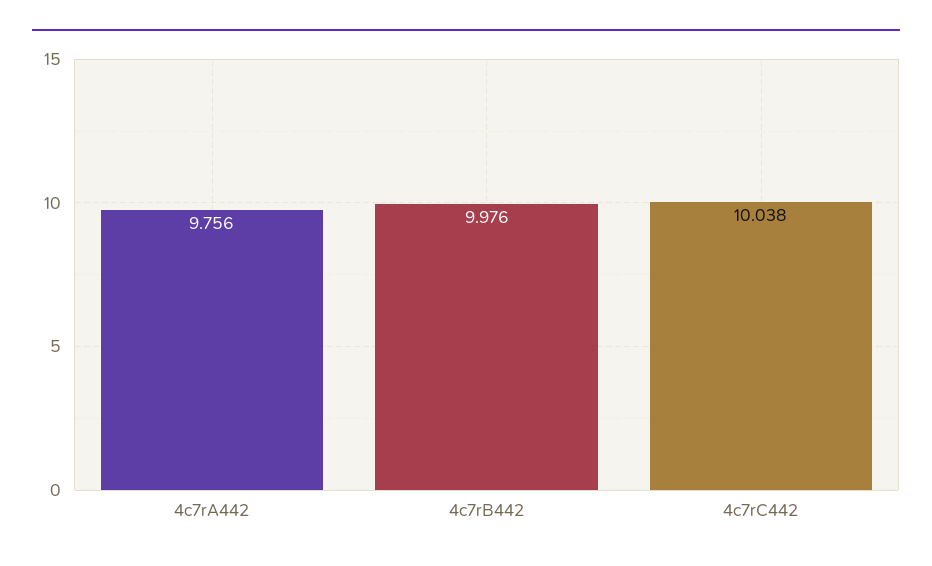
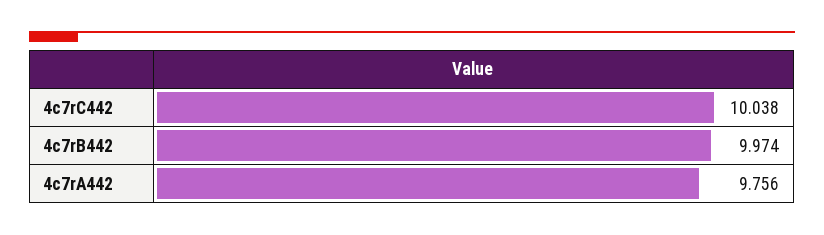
4c7rB442: 9.976 -> 9.974

